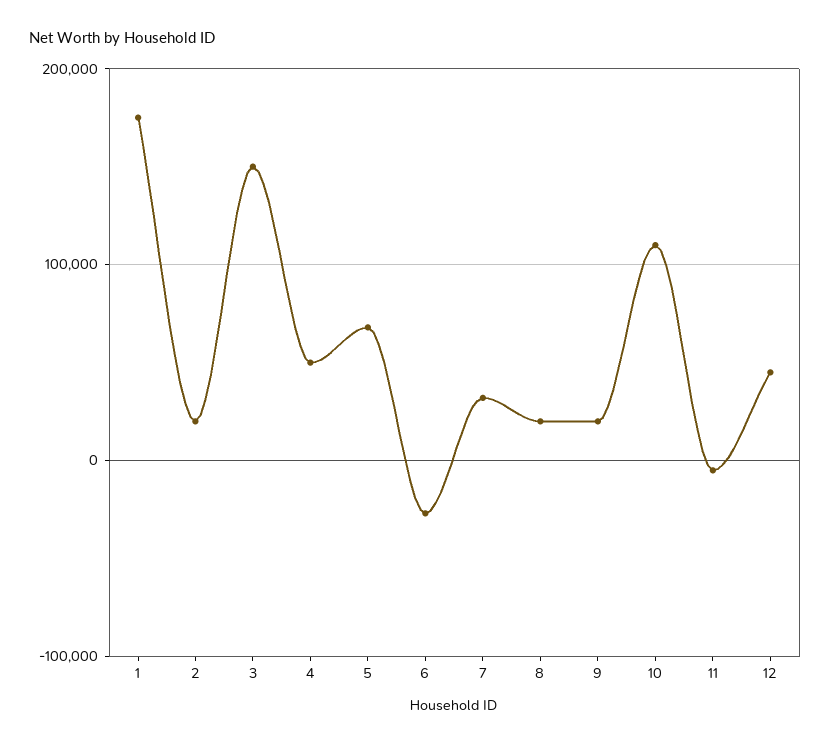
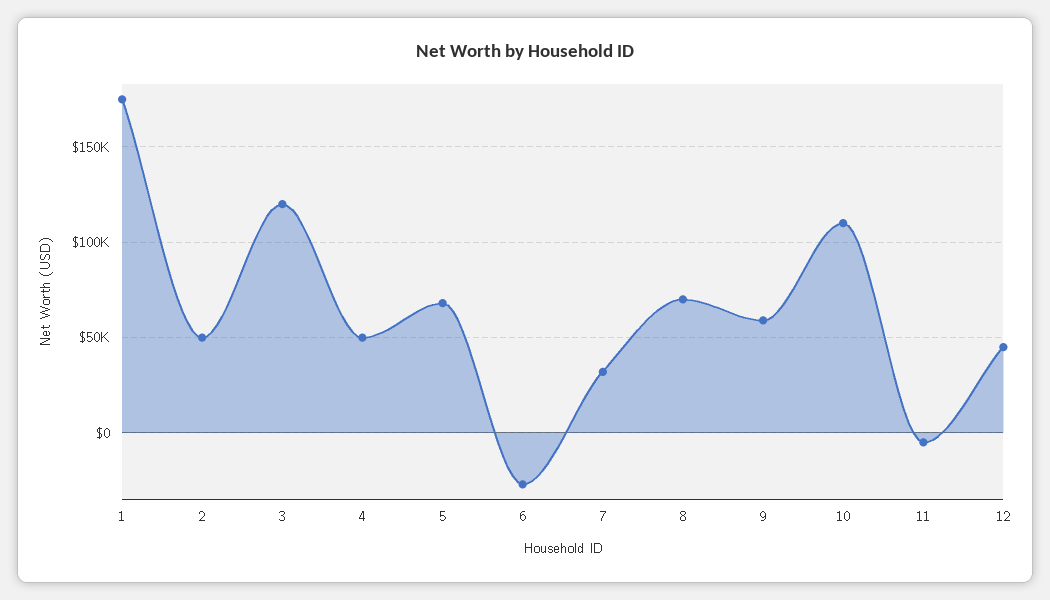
2: 20000 -> 50000
3: 150000 -> 120000
8: 20000 -> 70000
9: 20000 -> 60000

